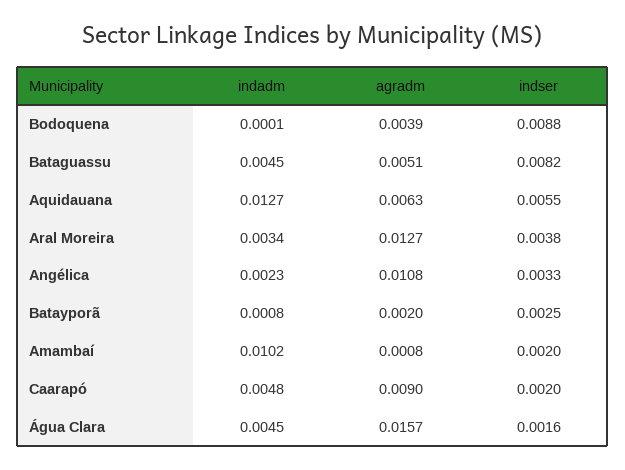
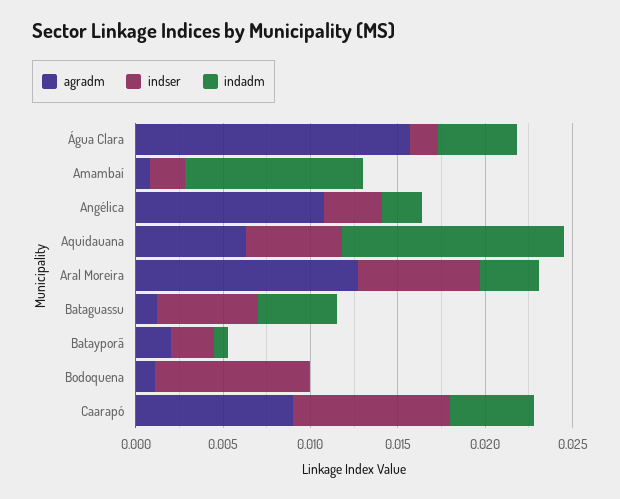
agradm, Bodoquena: 0.0039 -> 0.001
agradm, Bataguassu: 0.0051 -> 0.001
indser, Bataguassu: 0.0082 -> 0.006
indser, Aral Moreira: 0.0038 -> 0.007
indser, Caarapó: 0.002 -> 0.009

